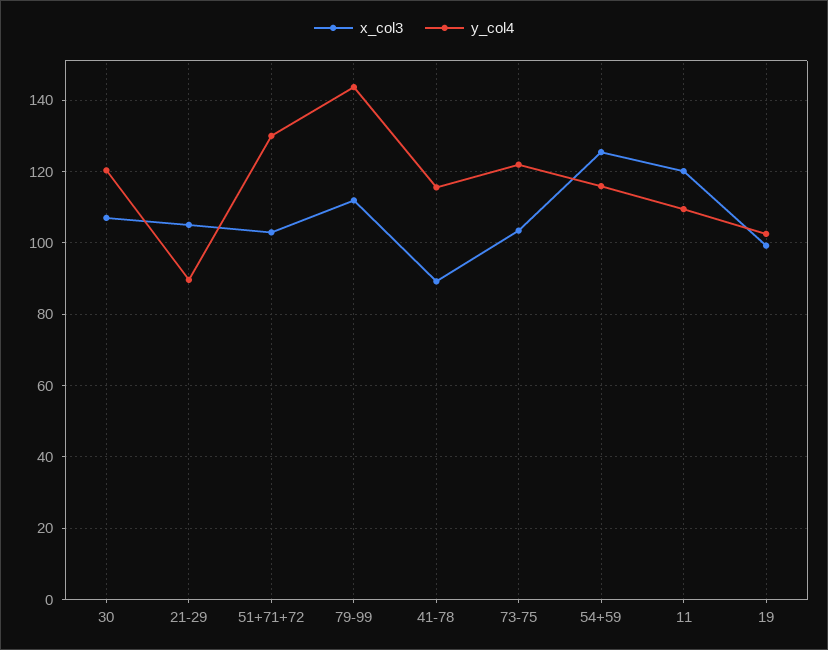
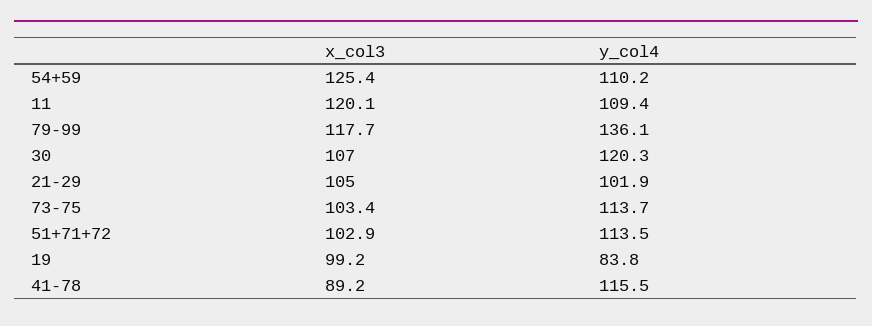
y_col4, 21-29: 90 -> 101.9
y_col4, 51+71+72: 130 -> 113.5
x_col3, 79-99: 112 -> 117.7
y_col4, 79-99: 144 -> 136.1
y_col4, 73-75: 122 -> 113.7
y_col4, 54+59: 116 -> 110.2
y_col4, 19: 102 -> 83.8

